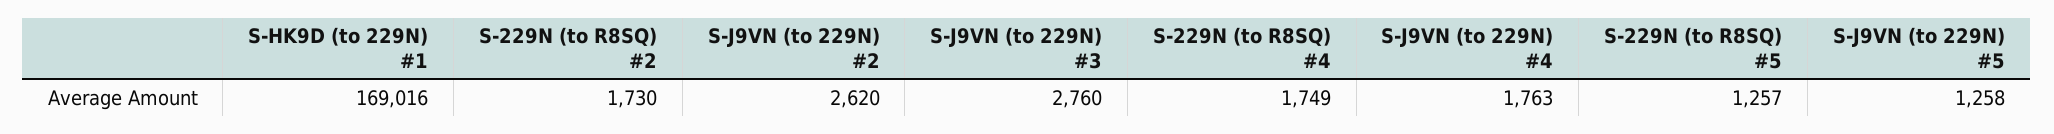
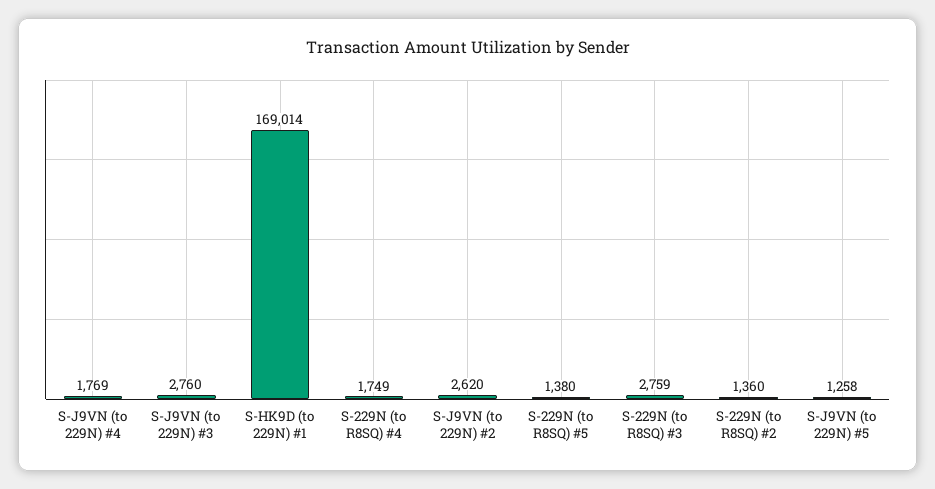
S-HK9D (to 229N) #1: 169016 -> 169014
S-229N (to R8SQ) #2: 1730 -> 1360
S-J9VN (to 229N) #4: 1763 -> 1769
S-229N (to R8SQ) #5: 1257 -> 1380
S-229N (to R8SQ) #3: none -> 2759

